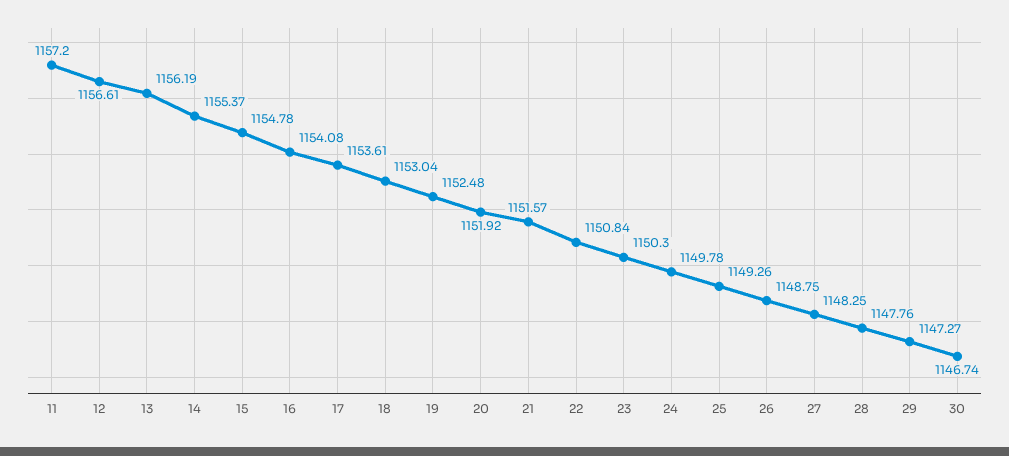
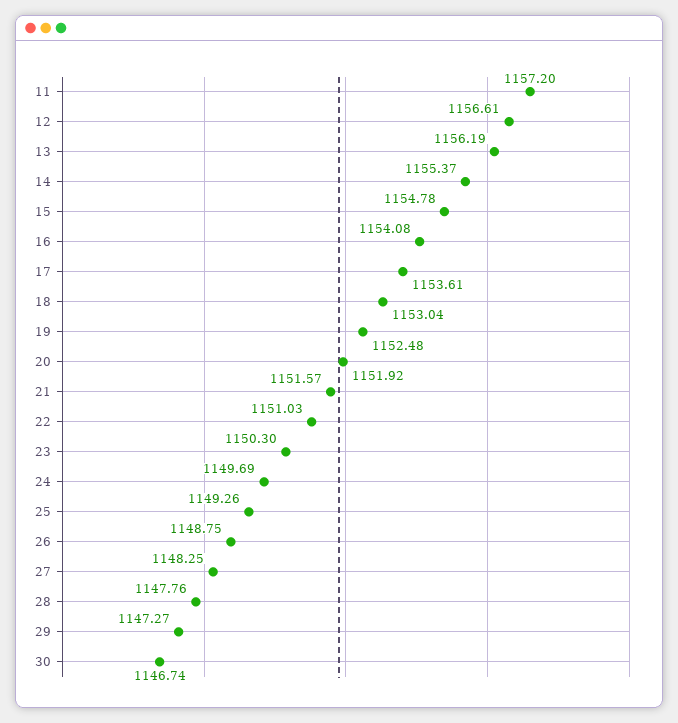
22: 1150.84 -> 1151.03
24: 1149.78 -> 1149.69

